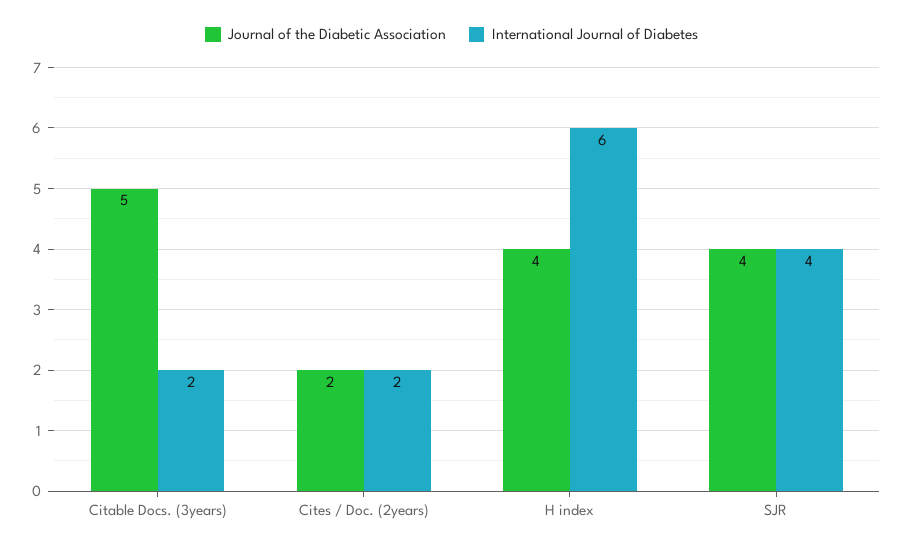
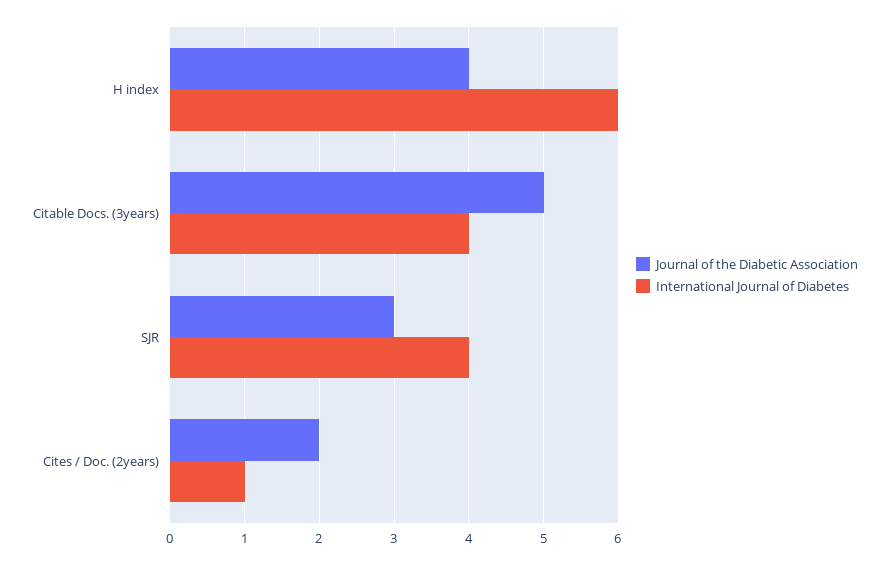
International Journal of Diabetes, Citable Docs. (3years): 2 -> 4
International Journal of Diabetes, Cites / Doc. (2years): 2 -> 1
Journal of the Diabetic Association, SJR: 4 -> 3

